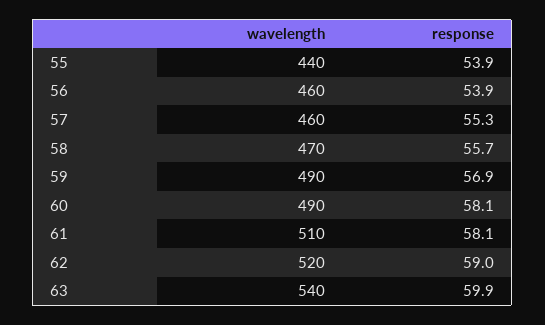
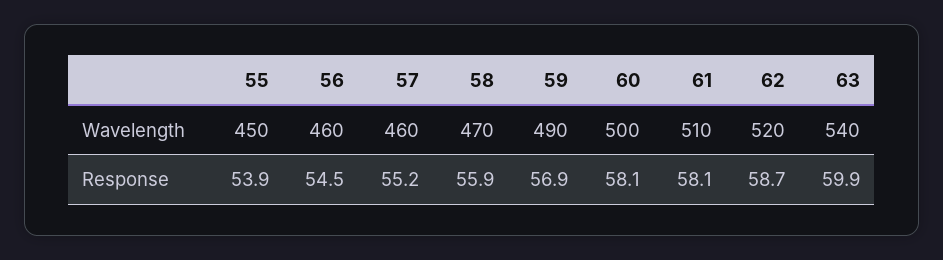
wavelength, 55: 440 -> 450
response, 56: 53.9 -> 54.5
response, 57: 55.3 -> 55.2
response, 58: 55.7 -> 55.9
wavelength, 60: 490 -> 500
response, 62: 59 -> 58.7

